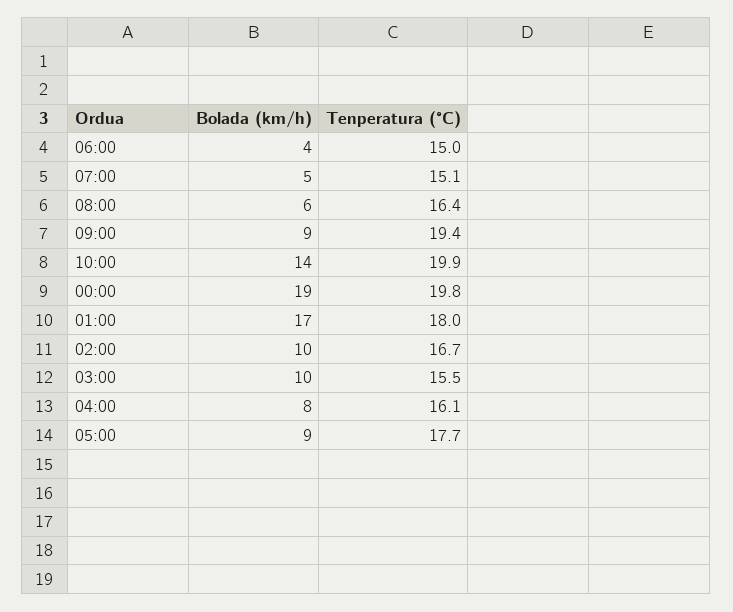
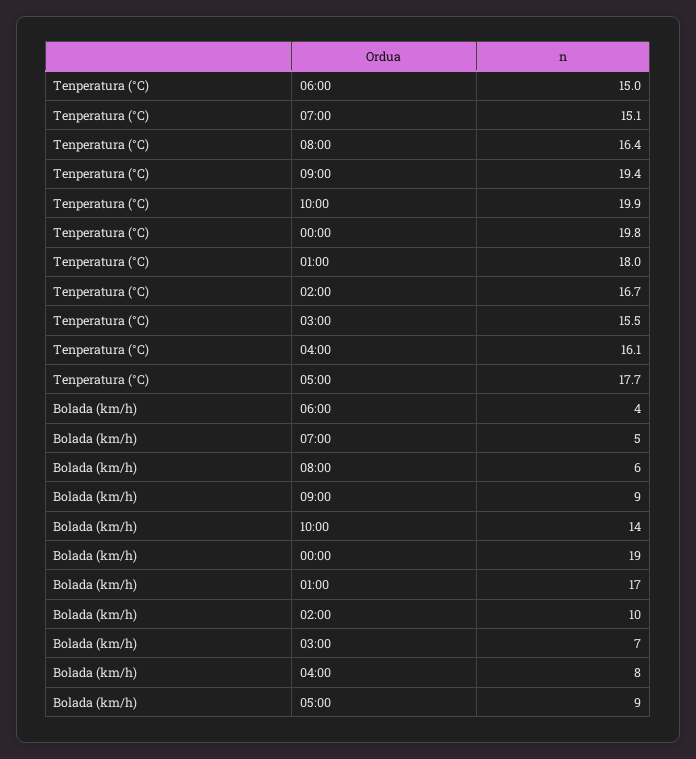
Bolada (km/h), 03:00: 10 -> 7

